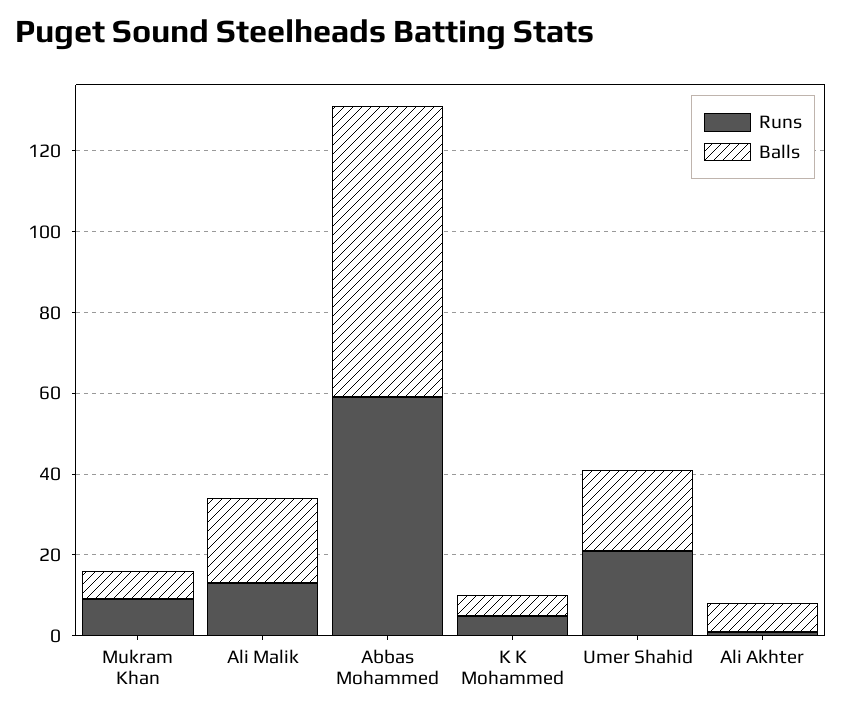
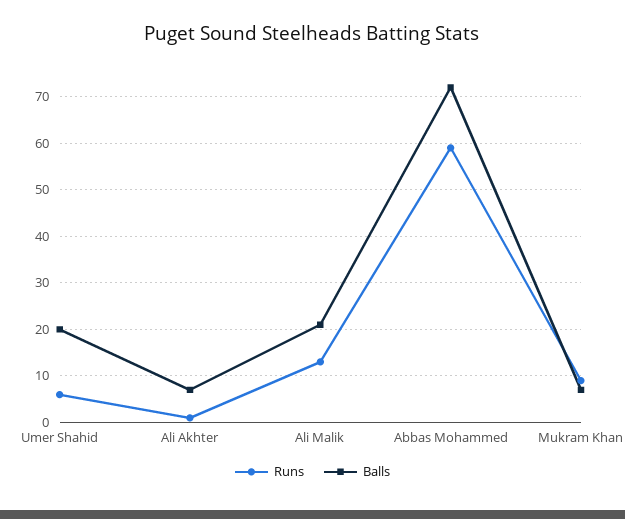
Runs, K K Mohammed: 5 -> none
Balls, K K Mohammed: 5 -> none
Runs, Umer Shahid: 20 -> 5

